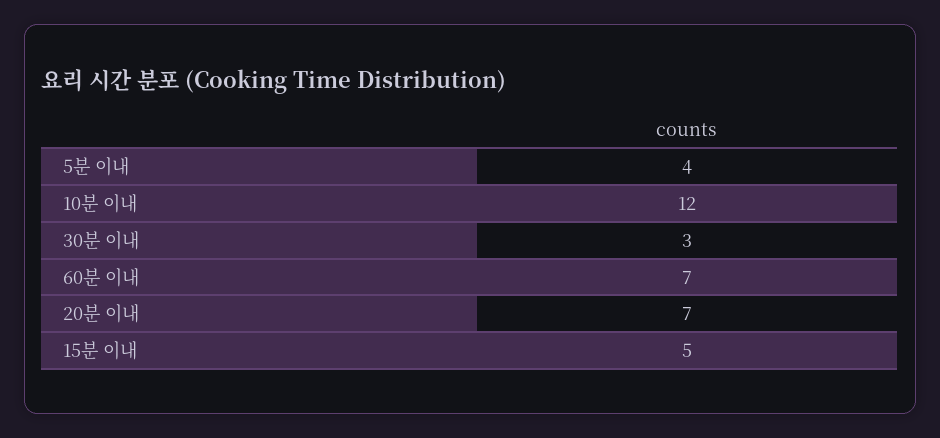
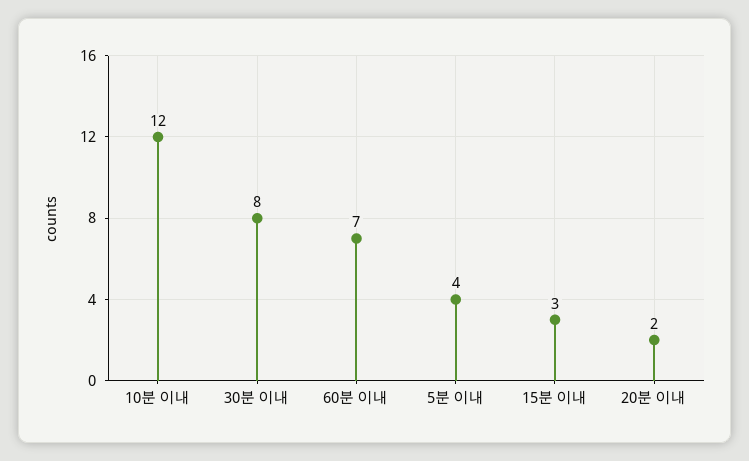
30분 이내: 3 -> 8
20분 이내: 7 -> 2
15분 이내: 5 -> 3

